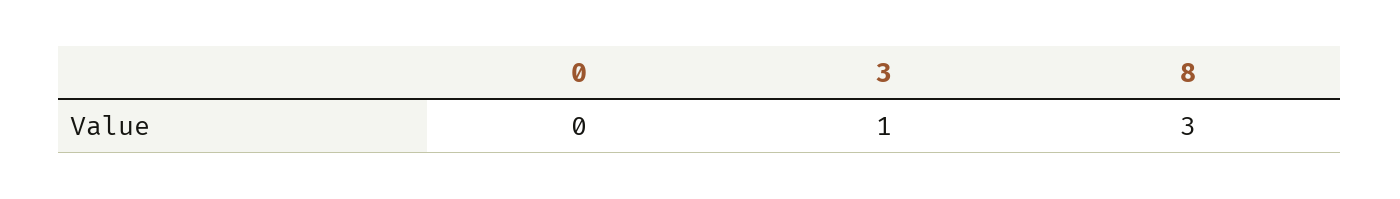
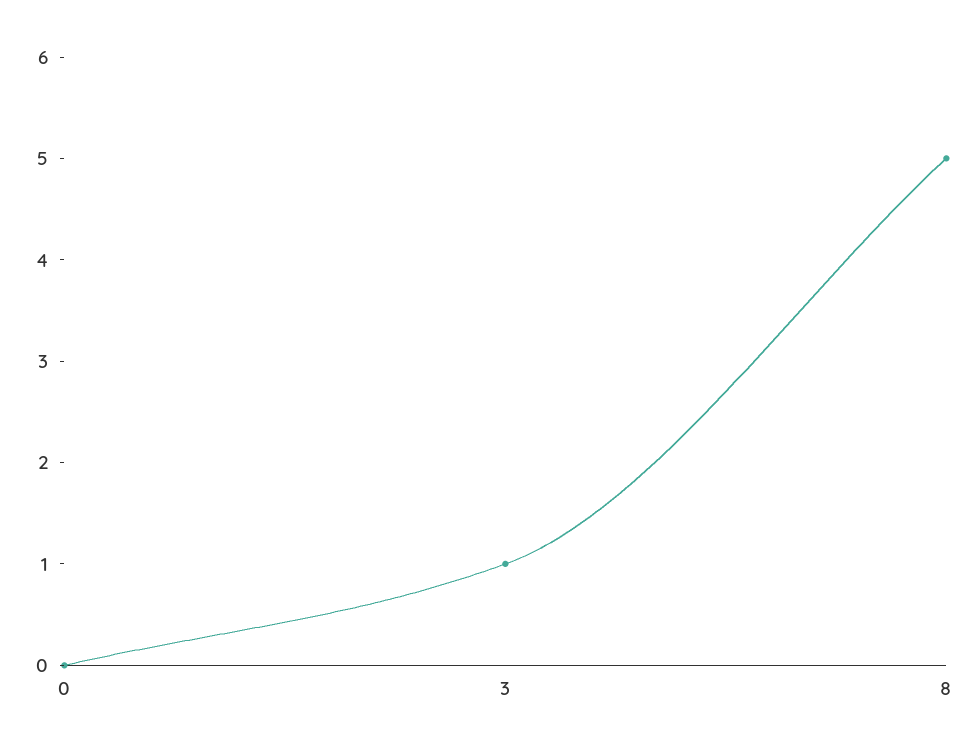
8: 3 -> 5

